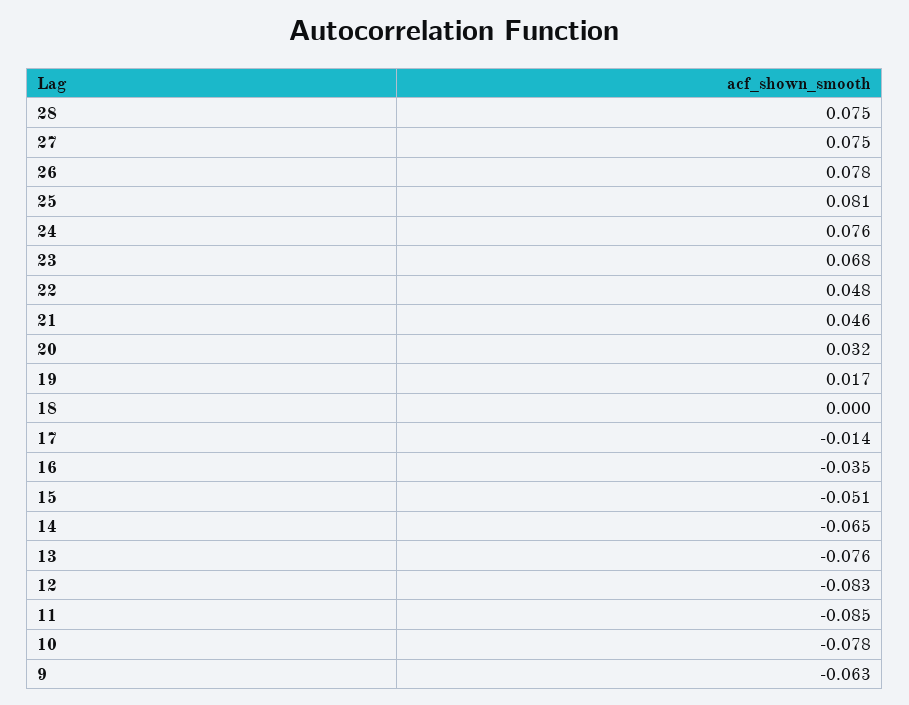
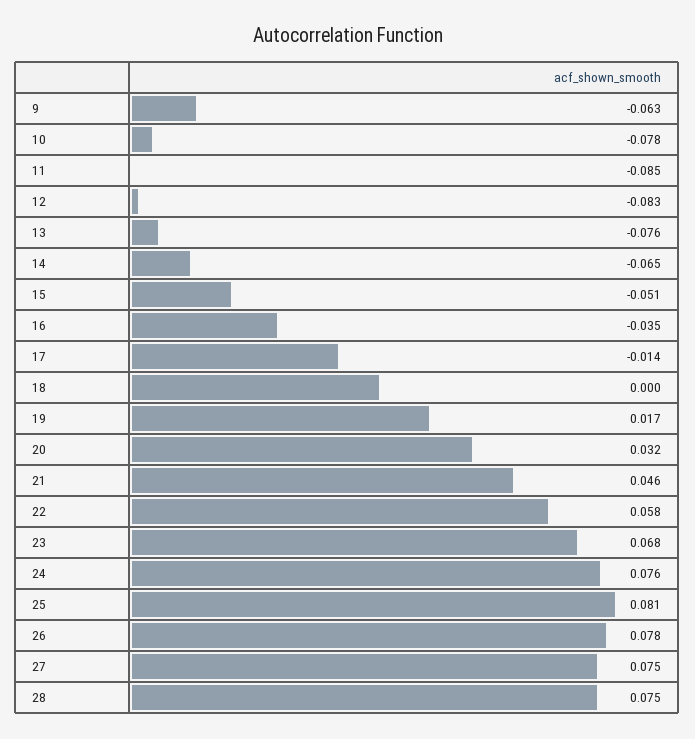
22: 0.048 -> 0.058

